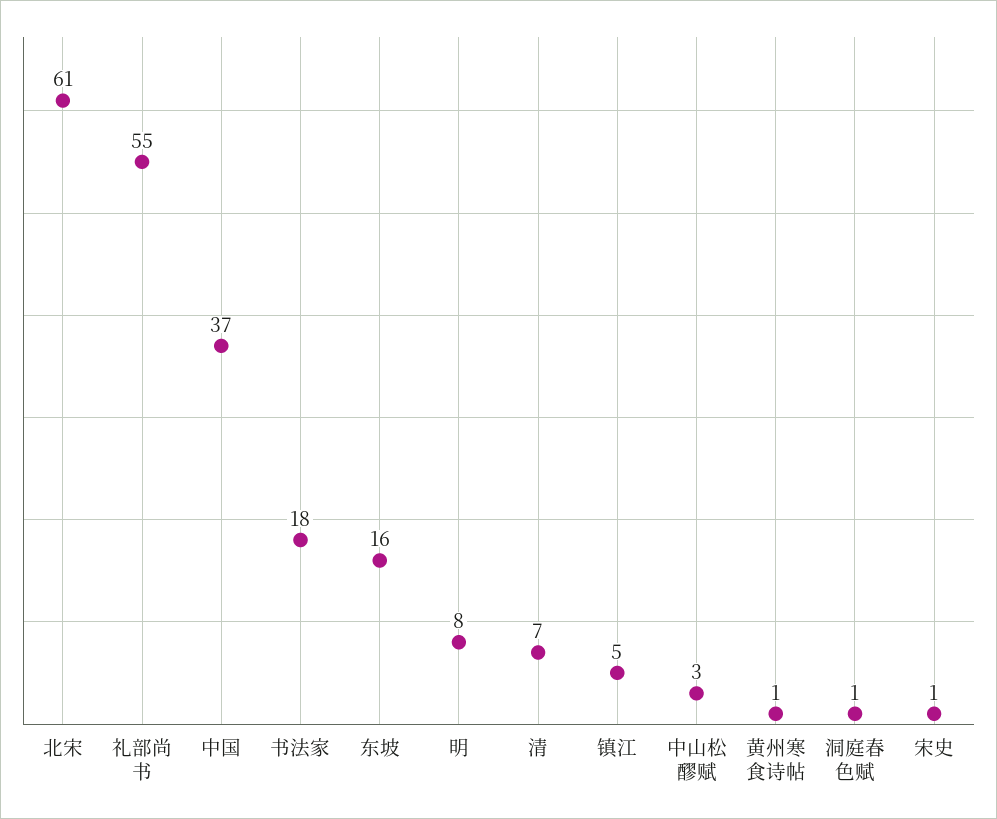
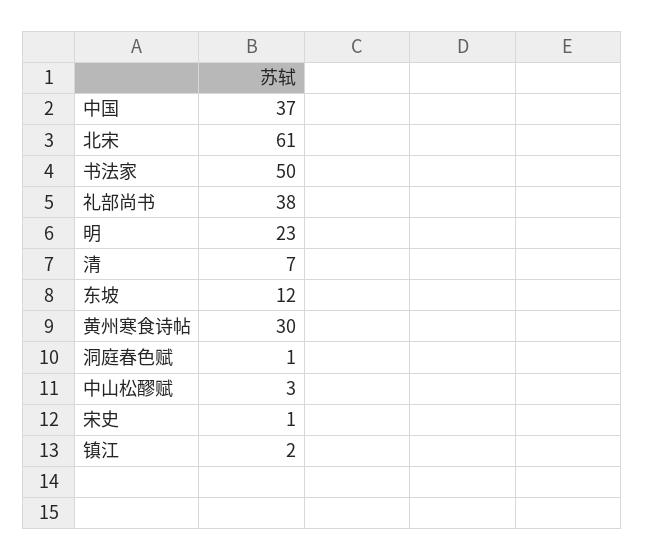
礼部尚书: 55 -> 38
书法家: 18 -> 50
东坡: 16 -> 12
明: 8 -> 23
镇江: 5 -> 2
黄州寒食诗帖: 1 -> 30

